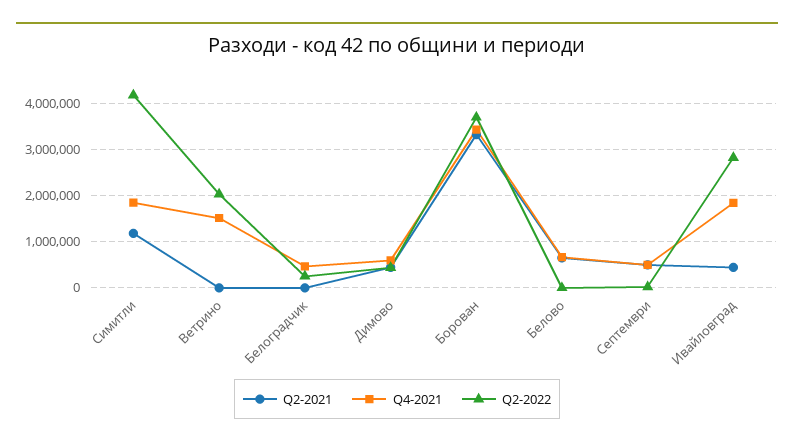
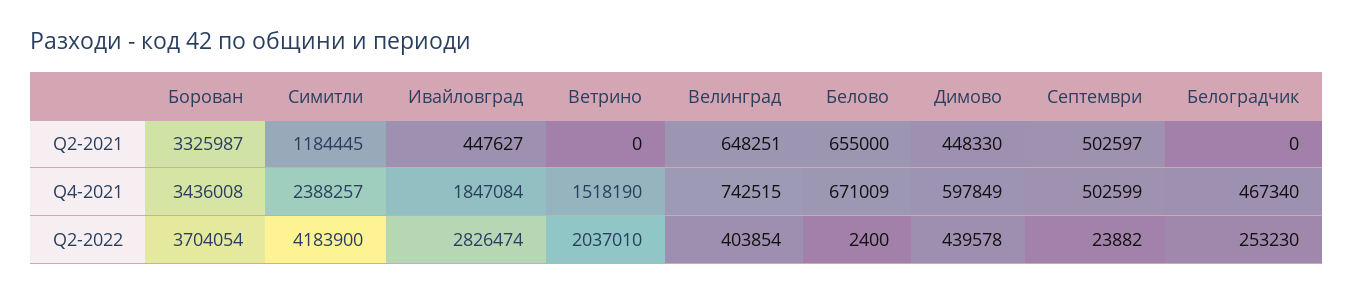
Q4-2021, Симитли: 1800000 -> 2388257
Q2-2021, Велинград: none -> 648251
Q4-2021, Велинград: none -> 742515
Q2-2022, Велинград: none -> 403854

